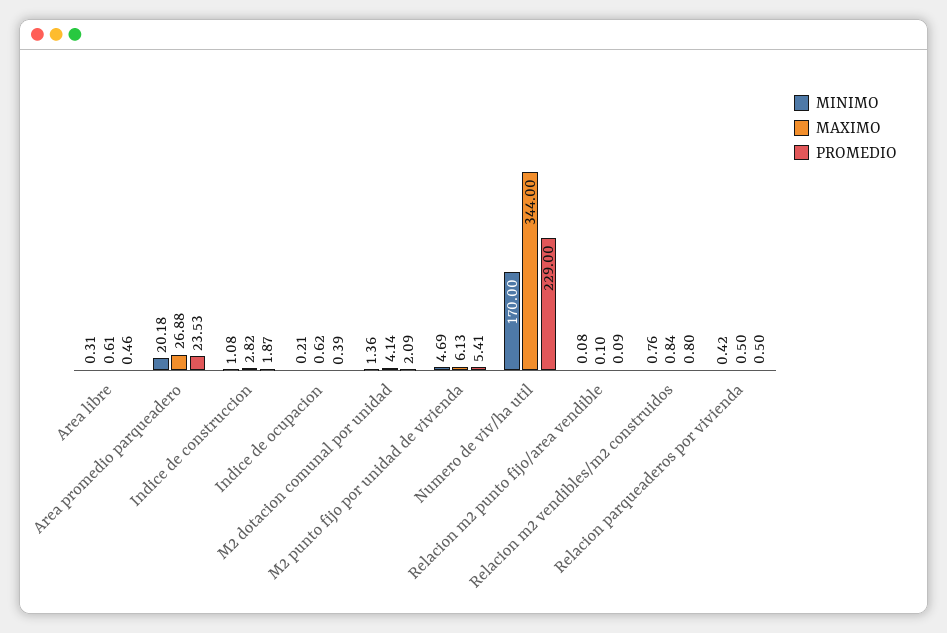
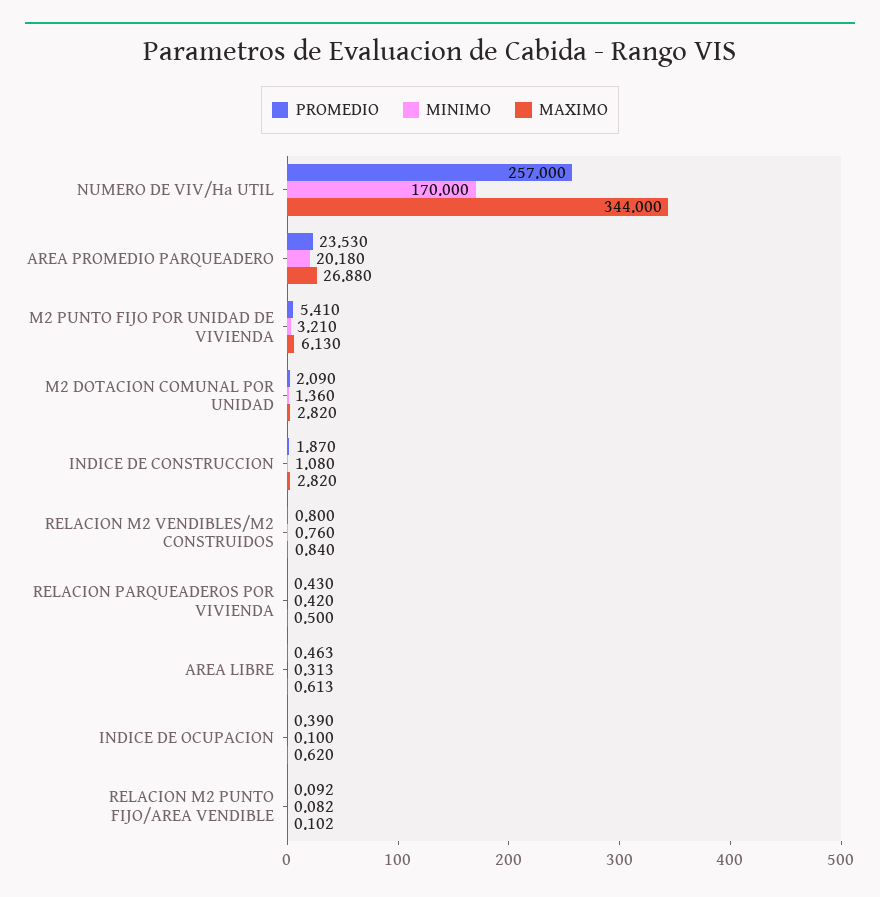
MINIMO, Indice de ocupacion: 0.21 -> 0.1
MAXIMO, M2 dotacion comunal por unidad: 4.14 -> 2.82
MINIMO, M2 punto fijo por unidad de vivienda: 4.69 -> 3.21
PROMEDIO, Numero de viv/ha util: 229 -> 257
PROMEDIO, Relacion parqueaderos por vivienda: 0.5 -> 0.43

